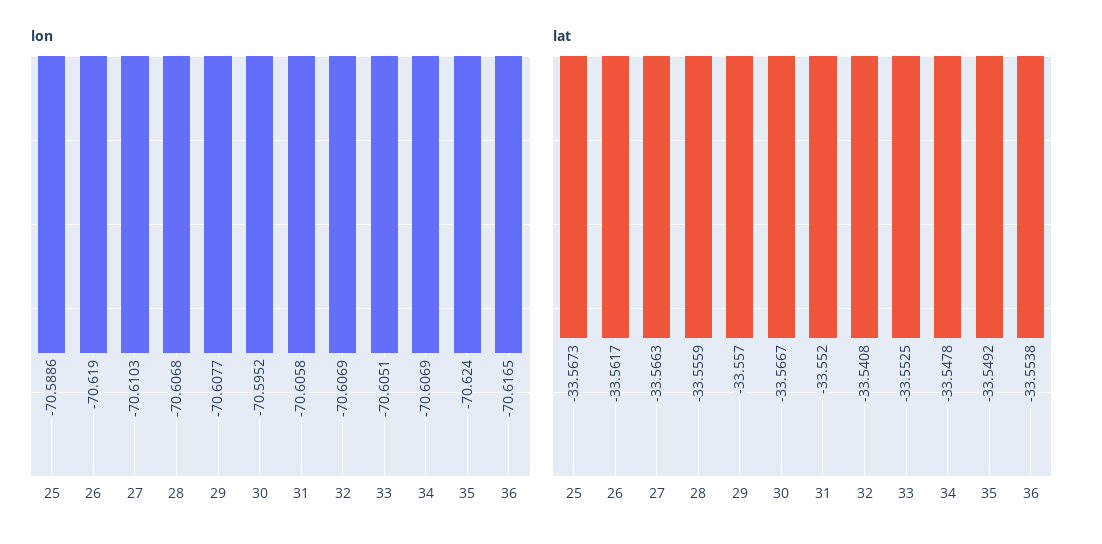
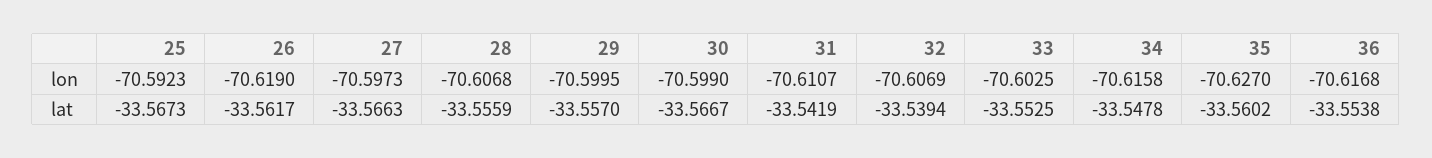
lon, 25: -70.5886 -> -70.5923
lon, 27: -70.6103 -> -70.5973
lon, 29: -70.6077 -> -70.5995
lon, 30: -70.5952 -> -70.599
lon, 31: -70.6058 -> -70.6107
lon, 33: -70.6051 -> -70.6025
lon, 34: -70.6069 -> -70.6158
lon, 35: -70.624 -> -70.627
lon, 36: -70.6165 -> -70.6168
lat, 31: -33.552 -> -33.5419
lat, 32: -33.5408 -> -33.5394
lat, 35: -33.5492 -> -33.5602

